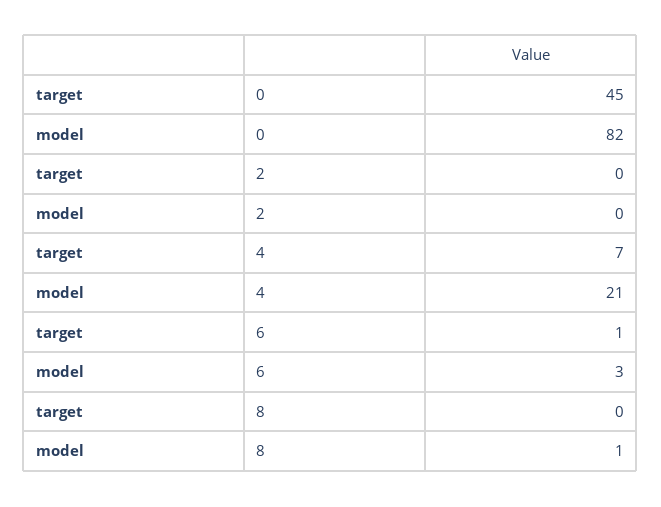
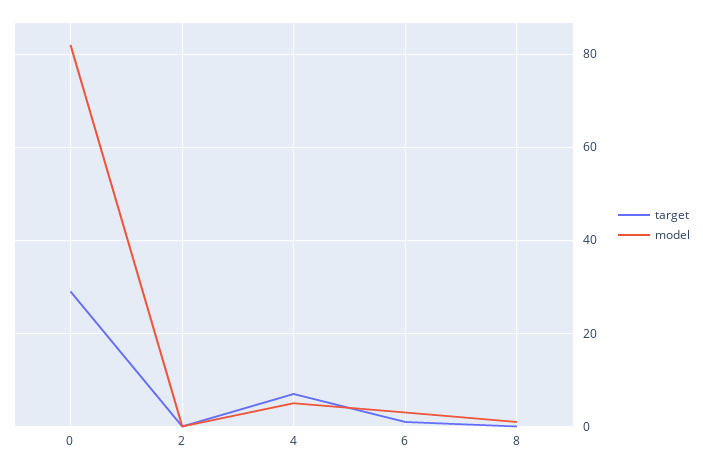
target, 0: 45 -> 30
model, 4: 21 -> 5

